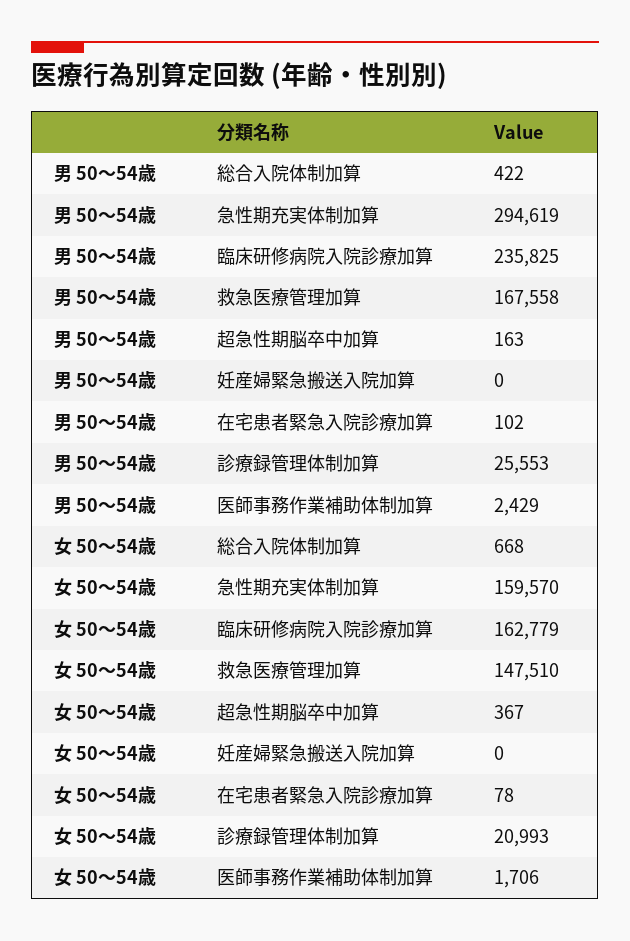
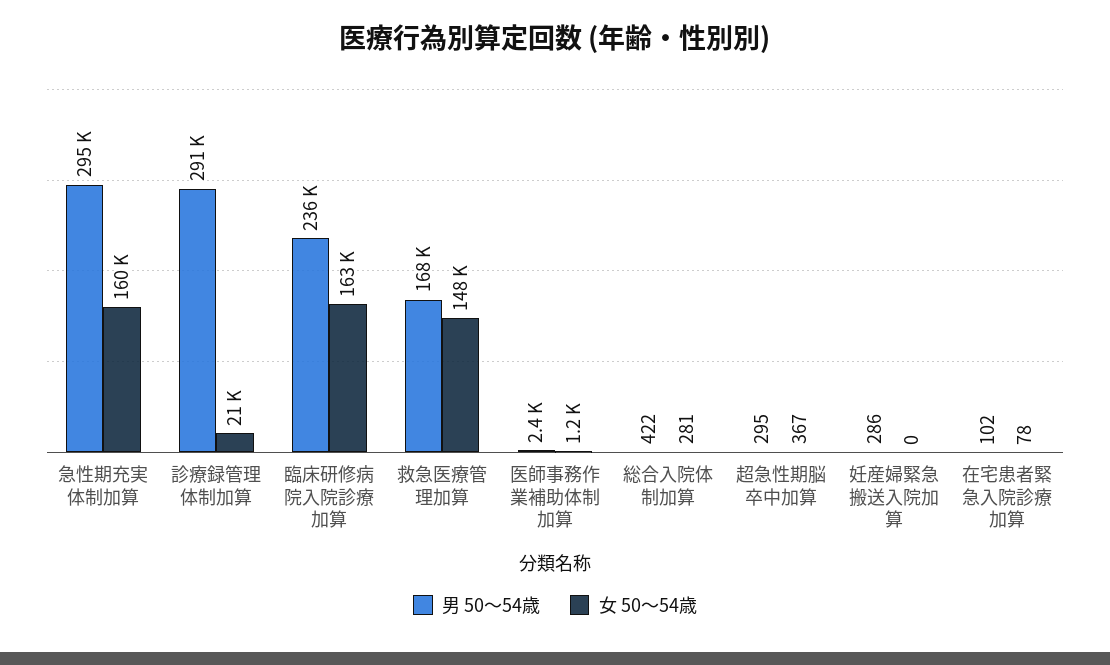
男 50～54歳, 超急性期脳卒中加算: 163 -> 295
男 50～54歳, 妊産婦緊急搬送入院加算: 0 -> 286
男 50～54歳, 診療録管理体制加算: 25553 -> 291000
女 50～54歳, 総合入院体制加算: 668 -> 281
女 50～54歳, 医師事務作業補助体制加算: 1706 -> 1200

